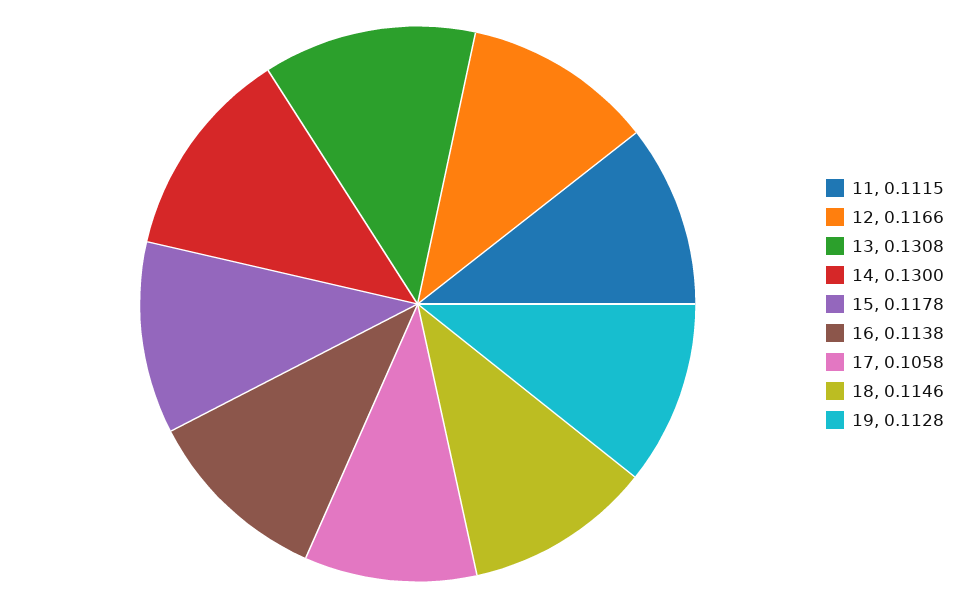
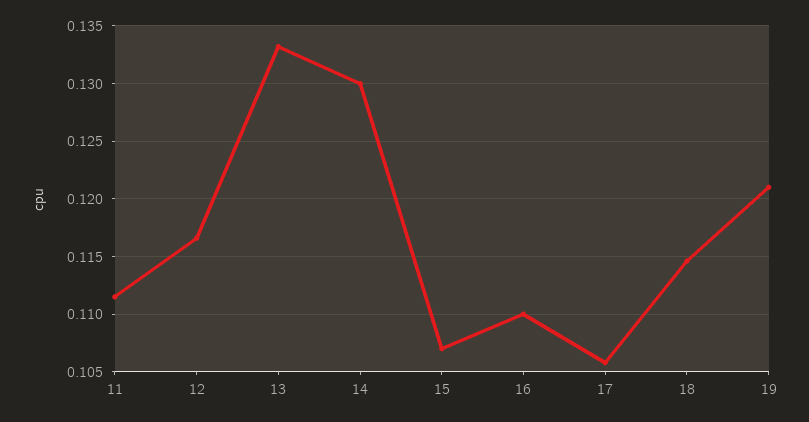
13: 0.1308 -> 0.133
15: 0.1178 -> 0.107
16: 0.1138 -> 0.11
19: 0.1128 -> 0.121

